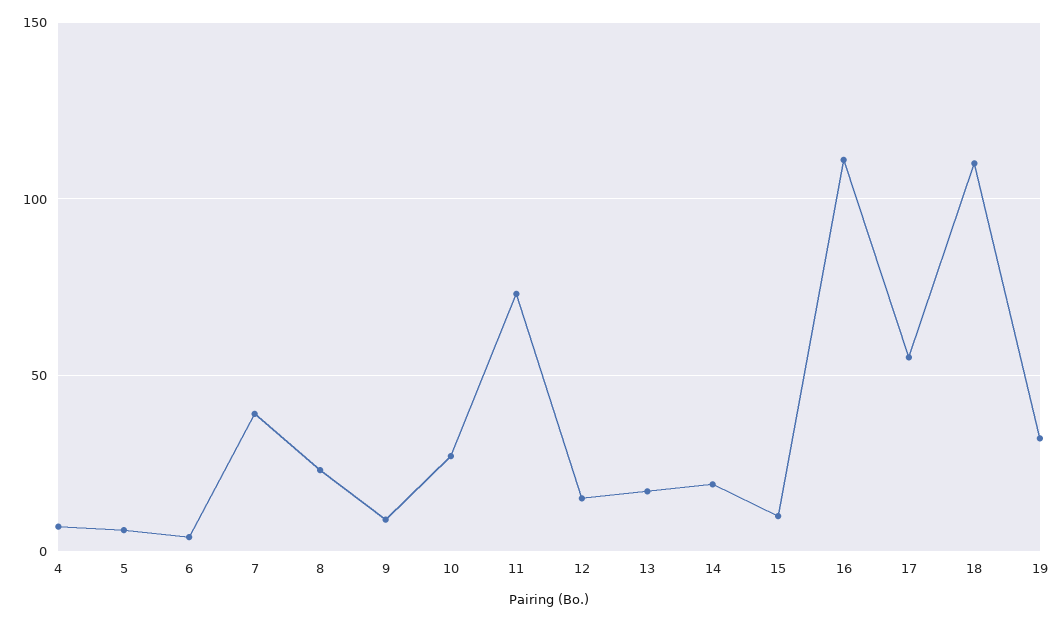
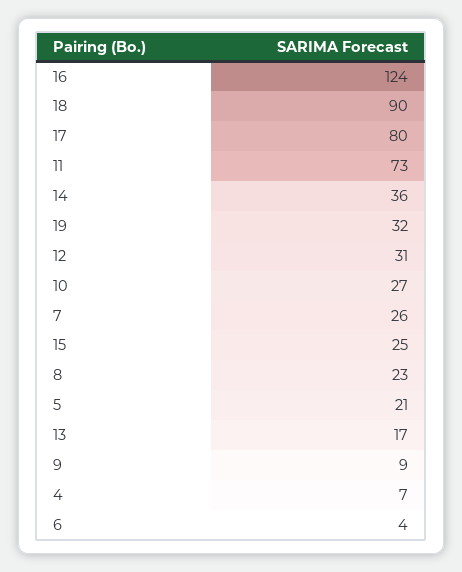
5: 5 -> 21
7: 40 -> 26
12: 15 -> 31
14: 20 -> 36
15: 10 -> 25
16: 110 -> 124
17: 55 -> 80
18: 110 -> 90

